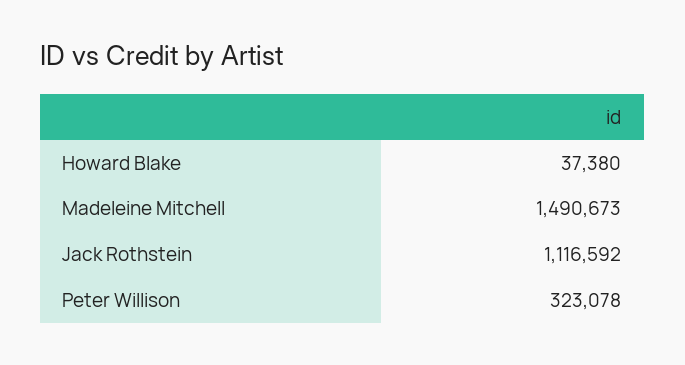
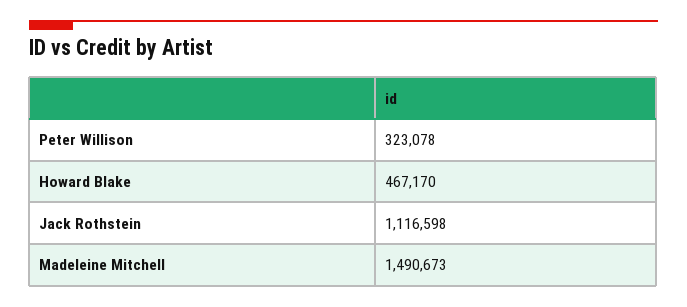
Howard Blake: 37380 -> 467170
Jack Rothstein: 1116592 -> 1116598

